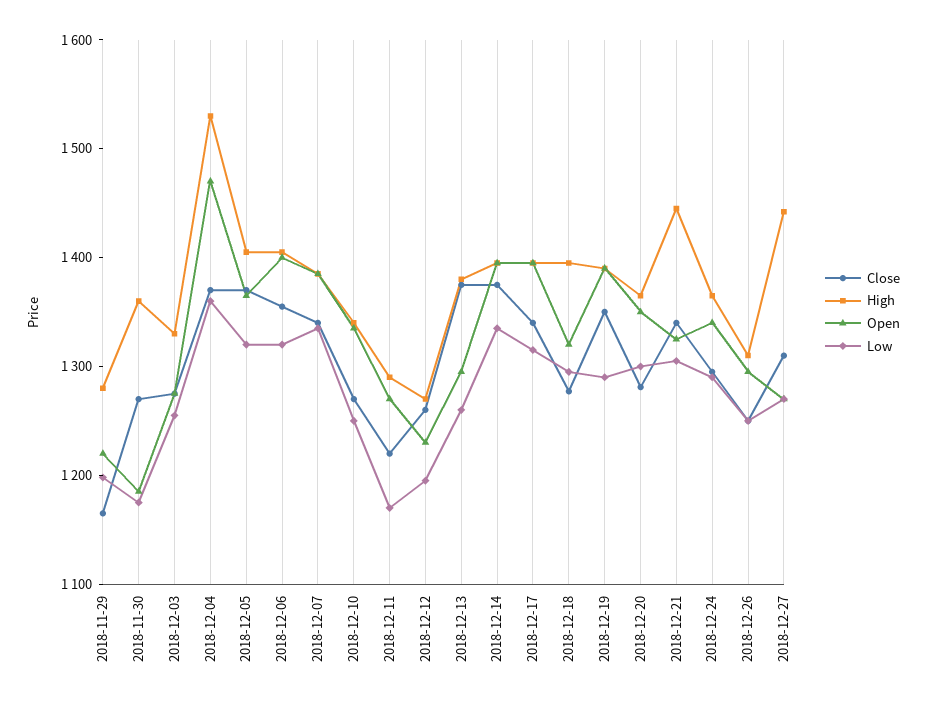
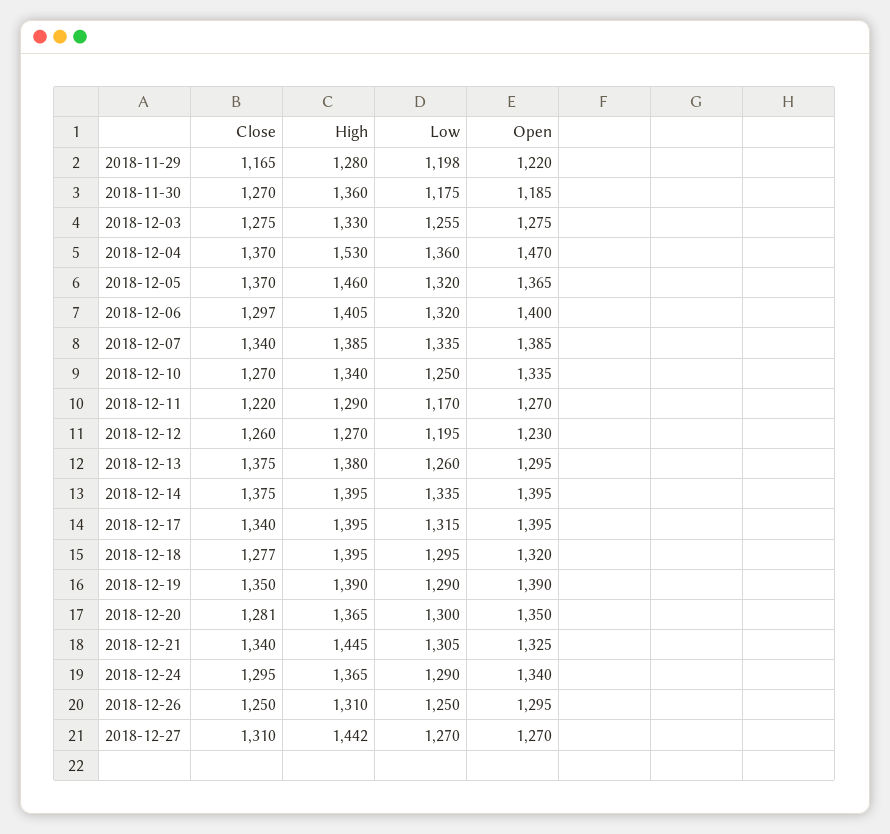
High, 2018-12-05: 1400 -> 1460
Close, 2018-12-06: 1360 -> 1297

